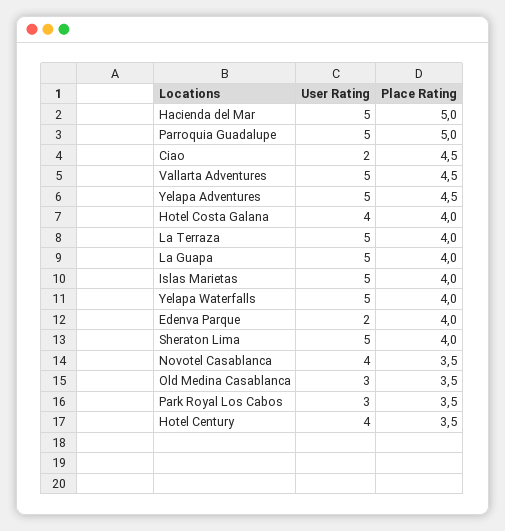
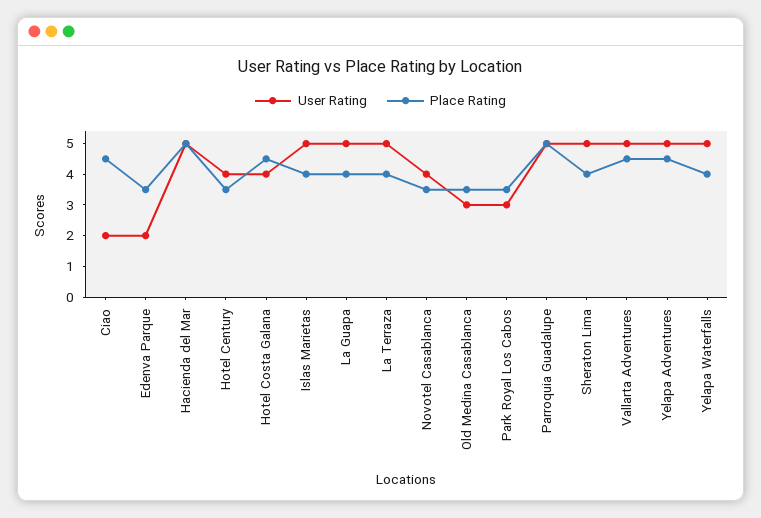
Place Rating, Hotel Costa Galana: 4 -> 4.5
Place Rating, Edenva Parque: 4 -> 3.5

